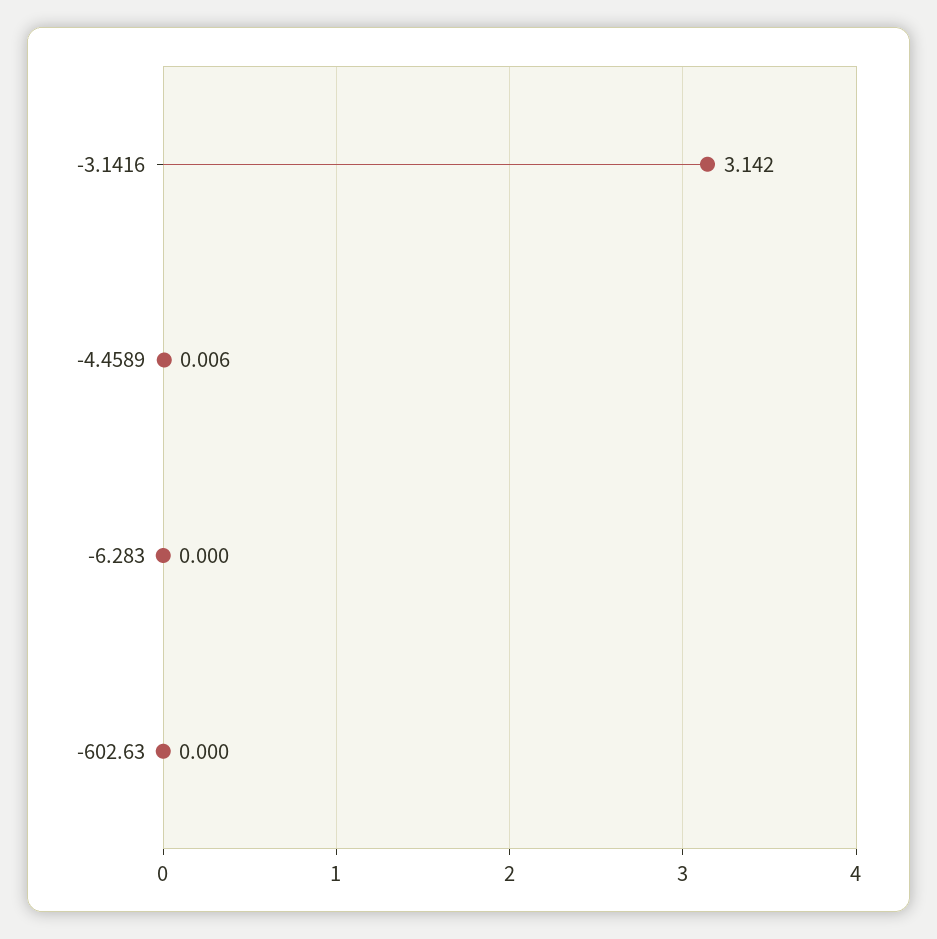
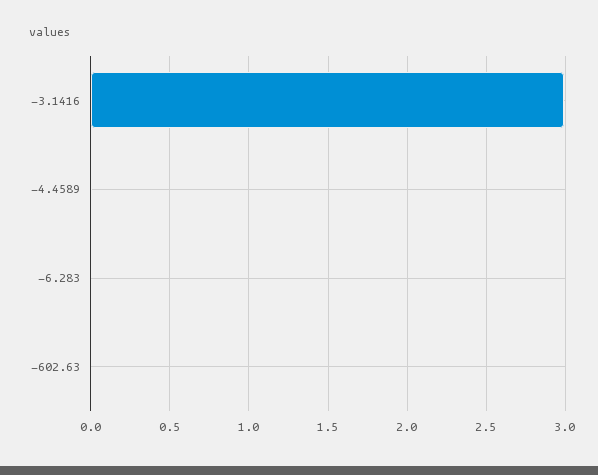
-3.1416: 3.142 -> 3

